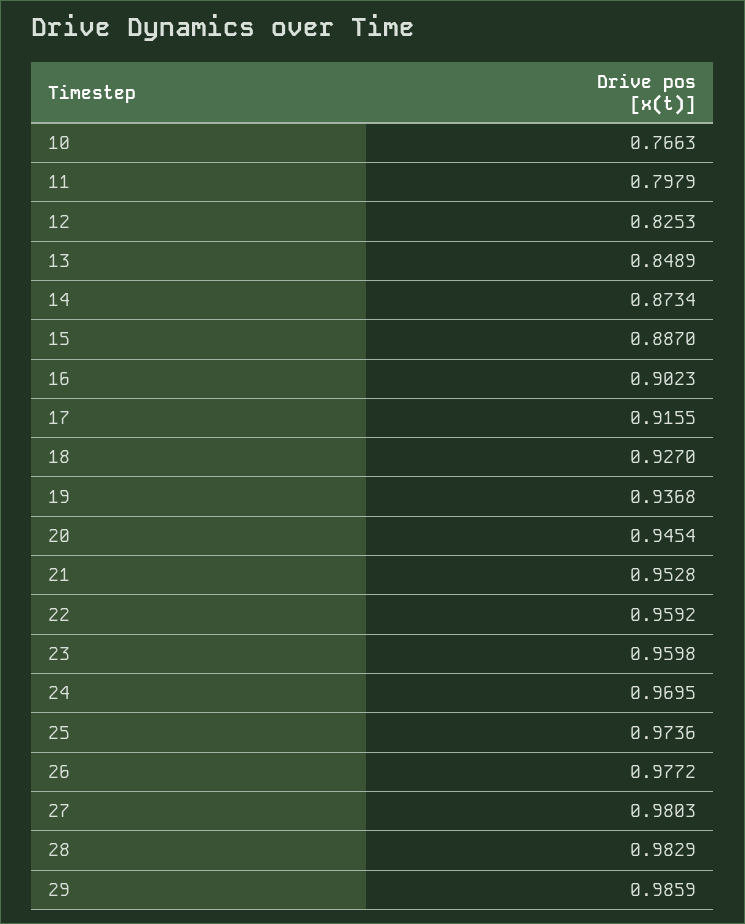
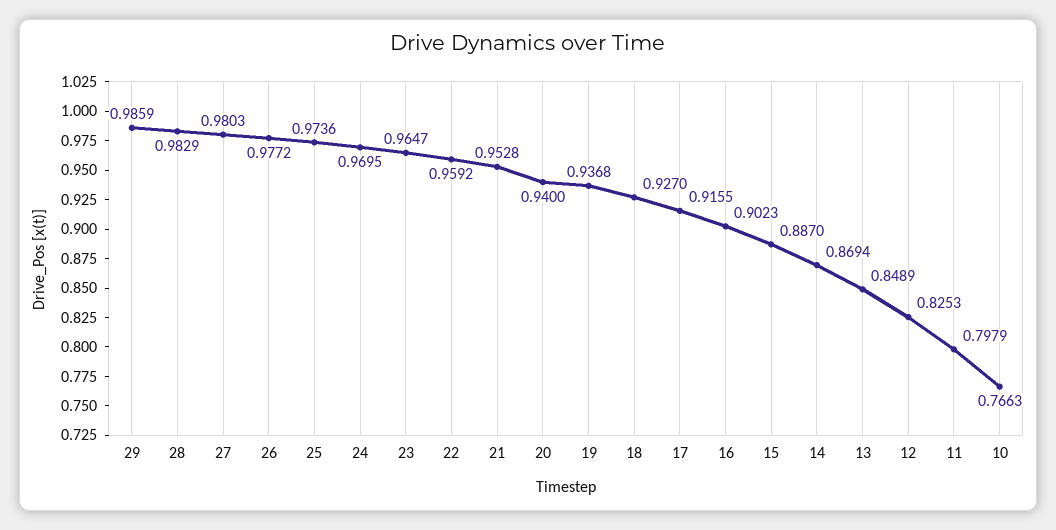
14: 0.8734 -> 0.8694
20: 0.9454 -> 0.94
23: 0.9598 -> 0.9647

